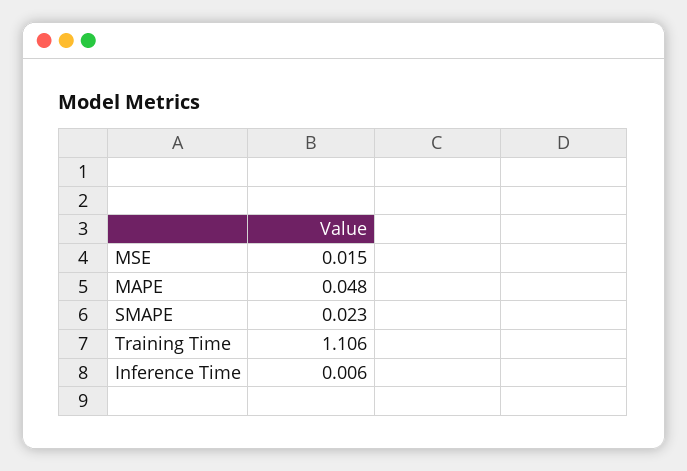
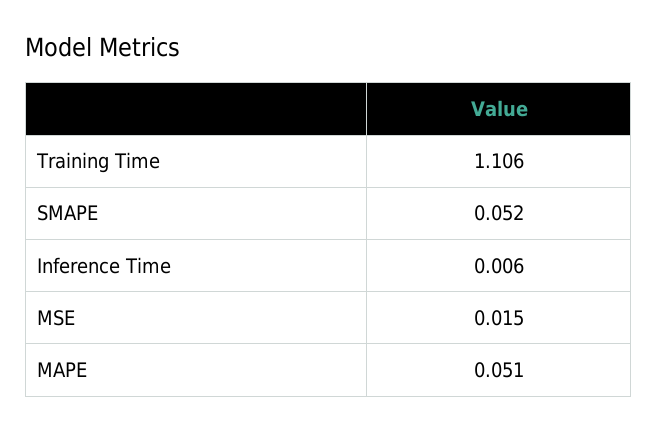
MAPE: 0.048 -> 0.051
SMAPE: 0.023 -> 0.052

